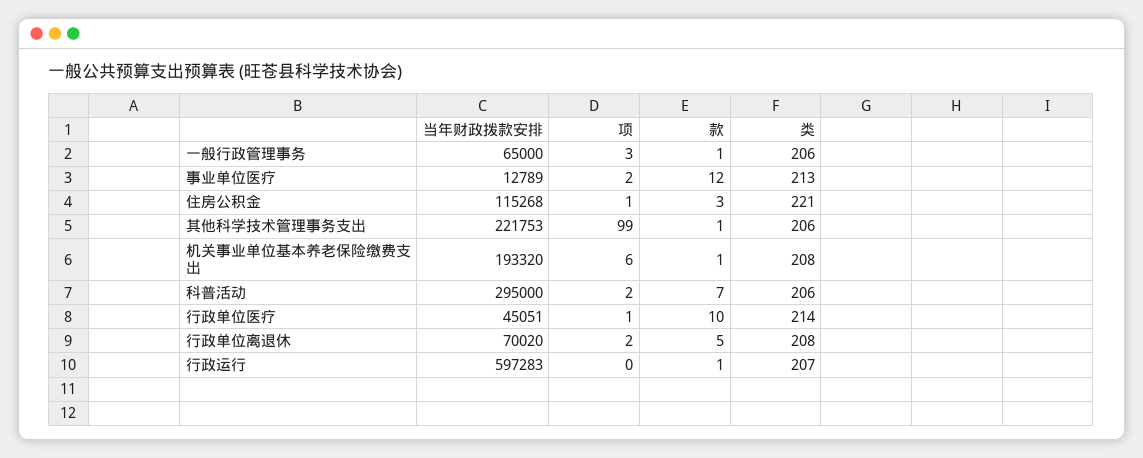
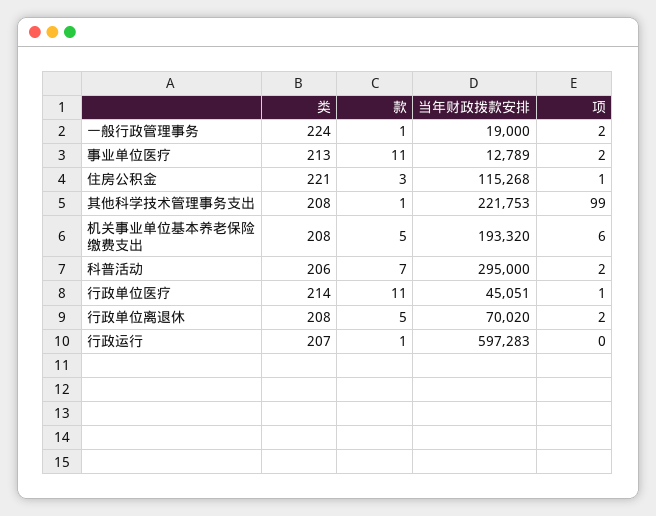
当年财政拨款安排, 一般行政管理事务: 65000 -> 19000
项, 一般行政管理事务: 3 -> 2
类, 一般行政管理事务: 206 -> 224
款, 事业单位医疗: 12 -> 11
类, 其他科学技术管理事务支出: 206 -> 208
款, 机关事业单位基本养老保险缴费支出: 1 -> 5
款, 行政单位医疗: 10 -> 11

